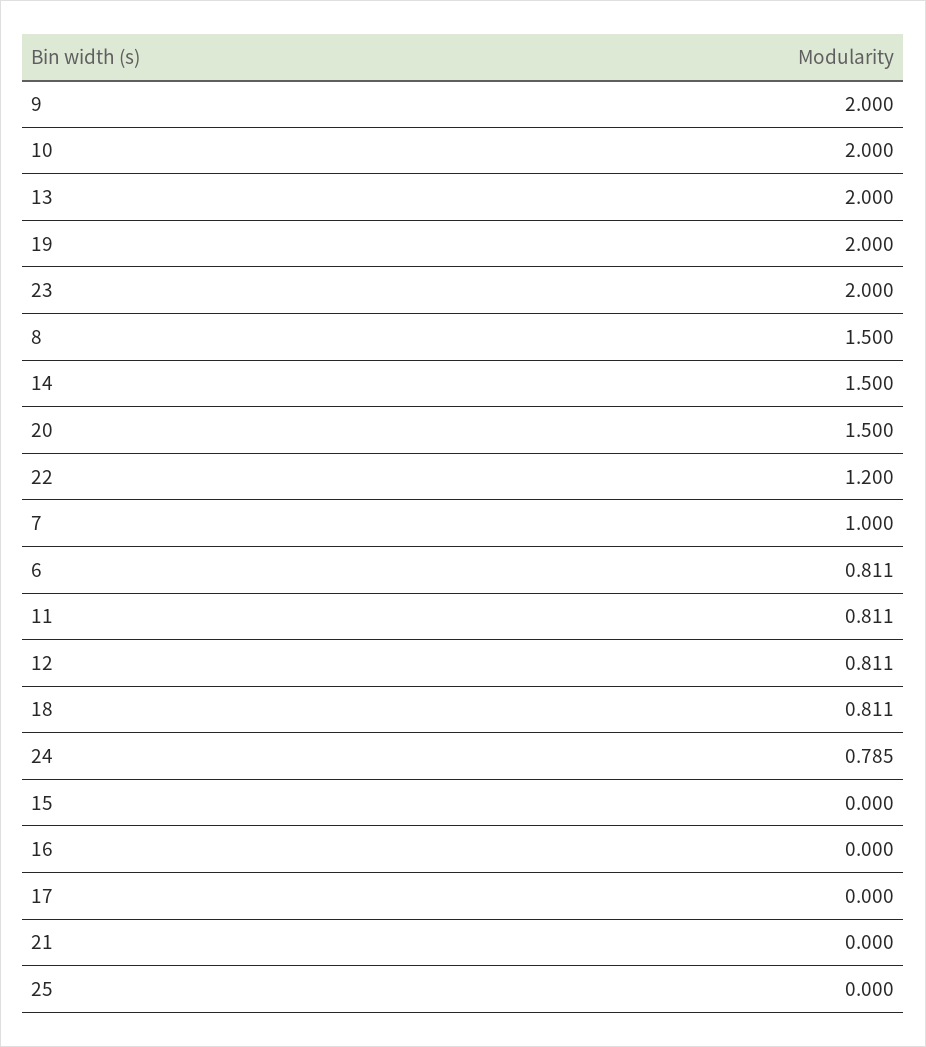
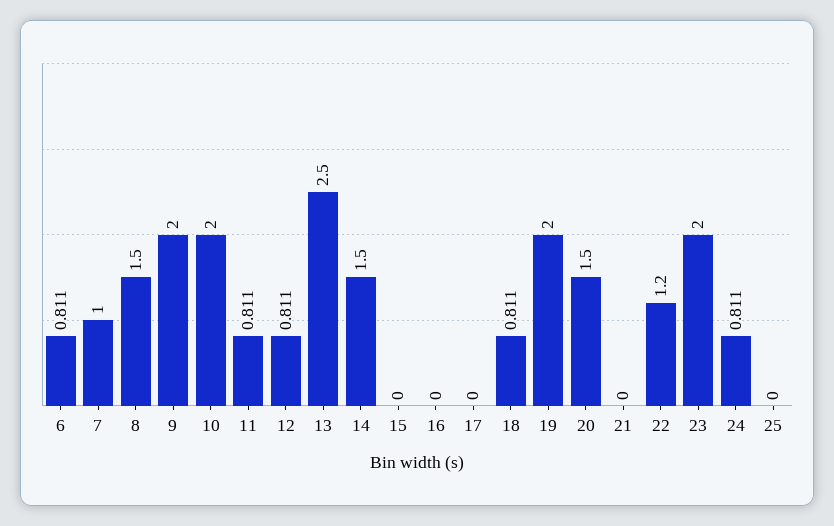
13: 2 -> 2.5
24: 0.785 -> 0.811

